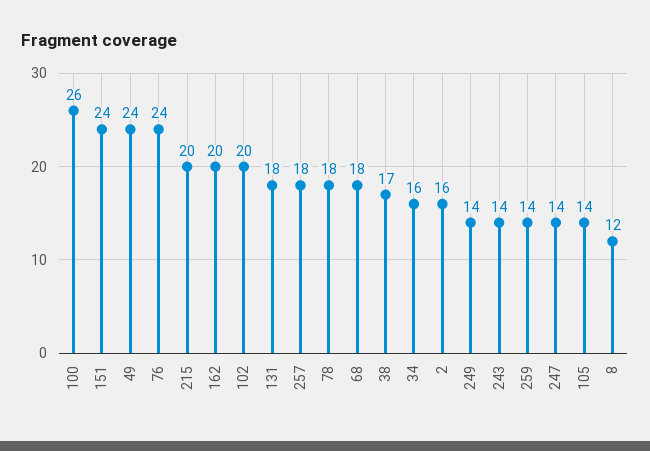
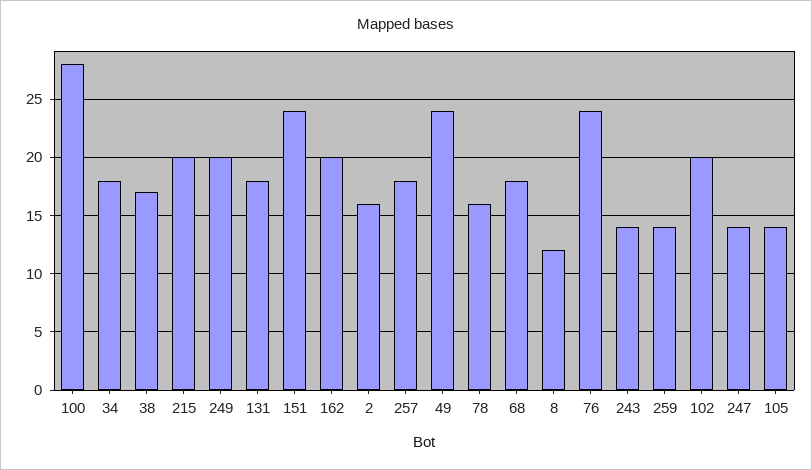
100: 26 -> 28
78: 18 -> 16
34: 16 -> 18
249: 14 -> 20

